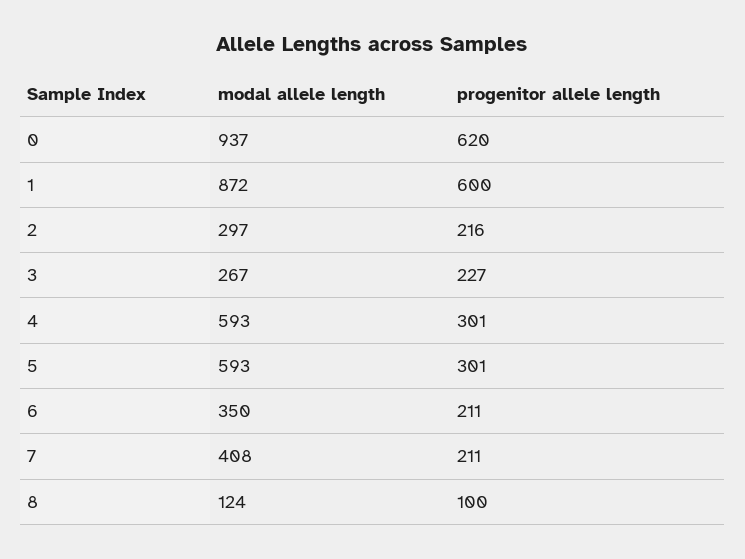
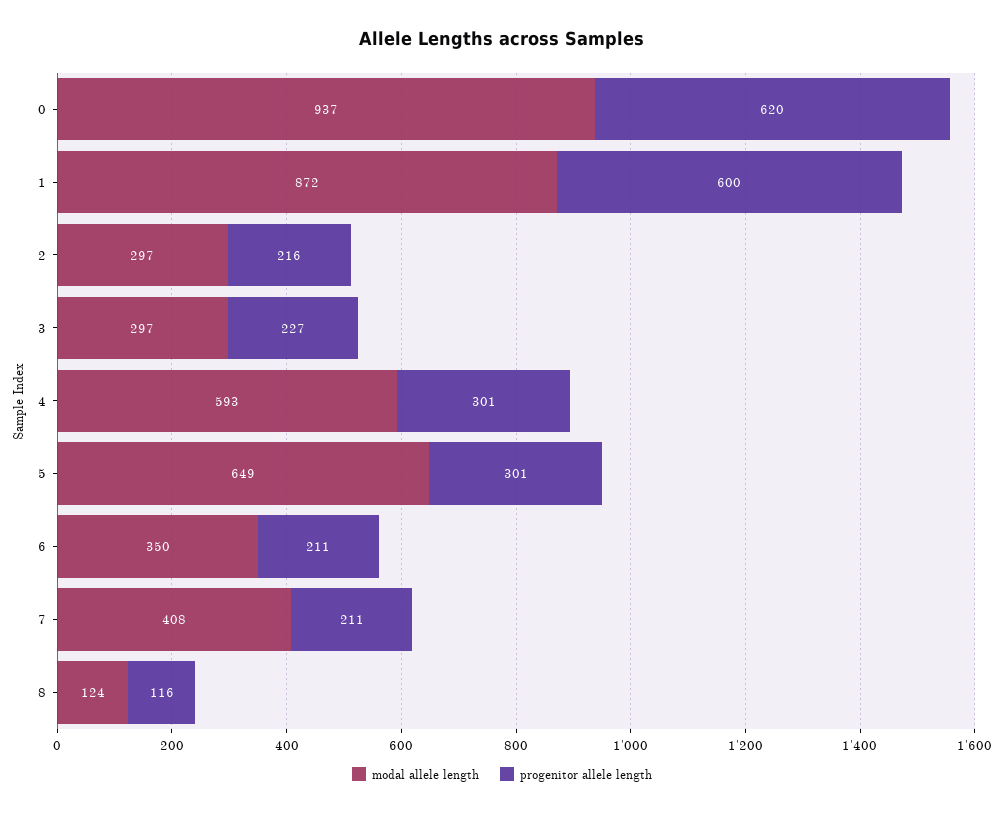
modal allele length, 3: 267 -> 297
modal allele length, 5: 593 -> 649
progenitor allele length, 8: 100 -> 116

